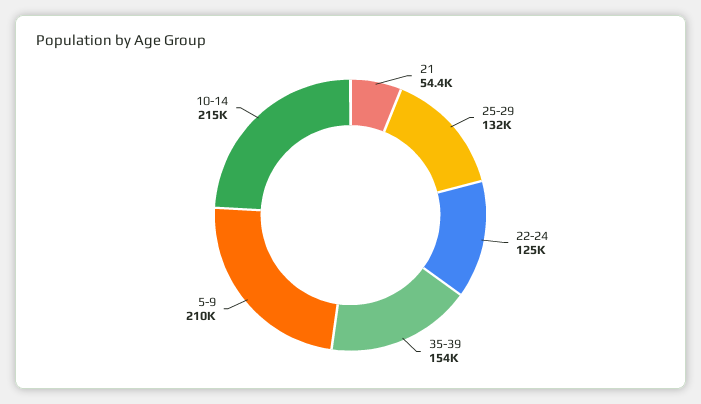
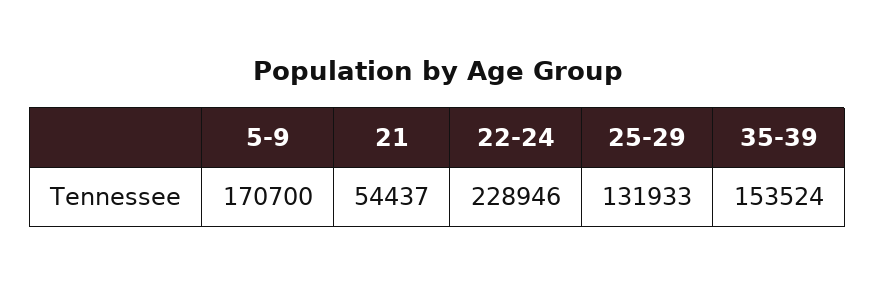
22-24: 125000 -> 228946
5-9: 210000 -> 170700
10-14: 215000 -> none

